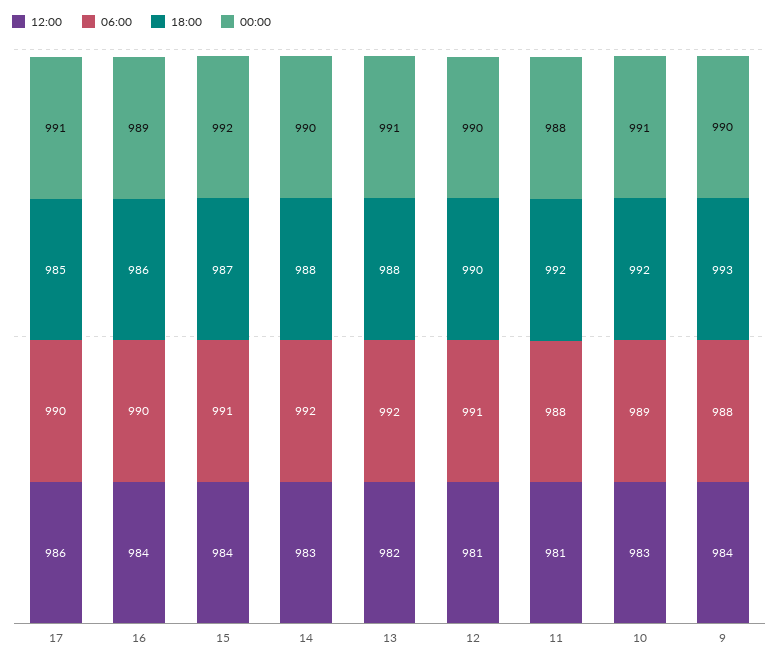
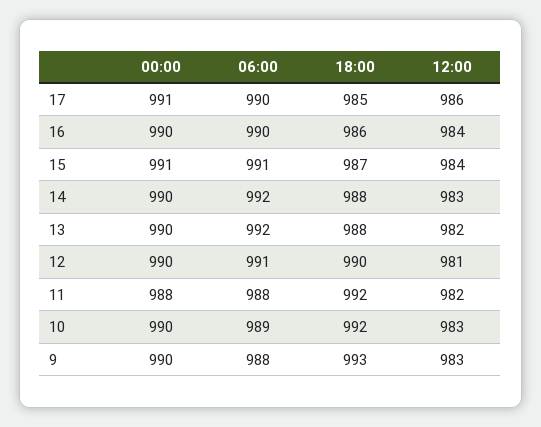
00:00, 16: 989 -> 990
00:00, 15: 992 -> 991
00:00, 13: 991 -> 990
12:00, 11: 981 -> 982
00:00, 10: 991 -> 990
12:00, 9: 984 -> 983

